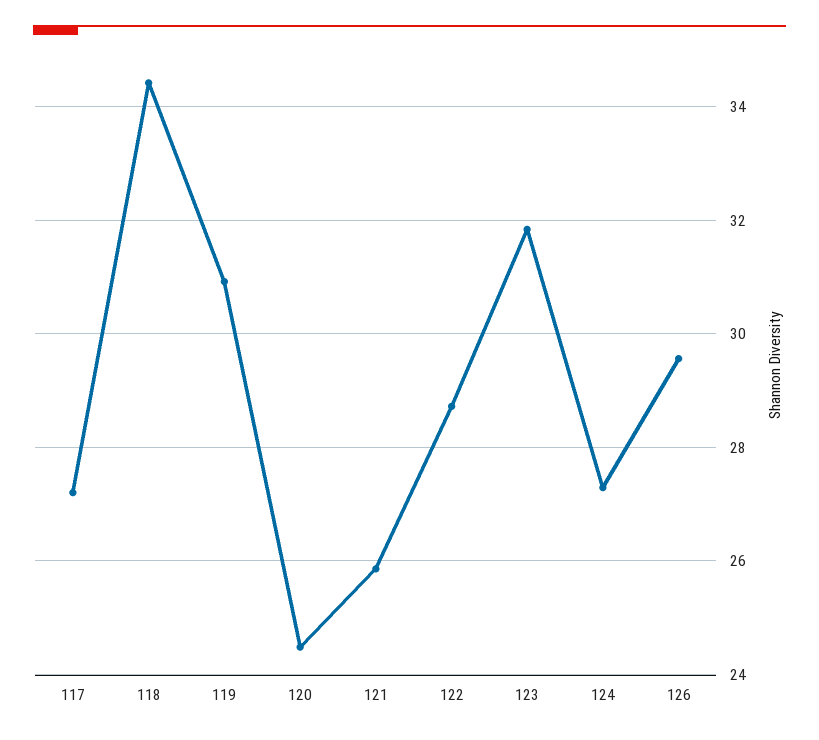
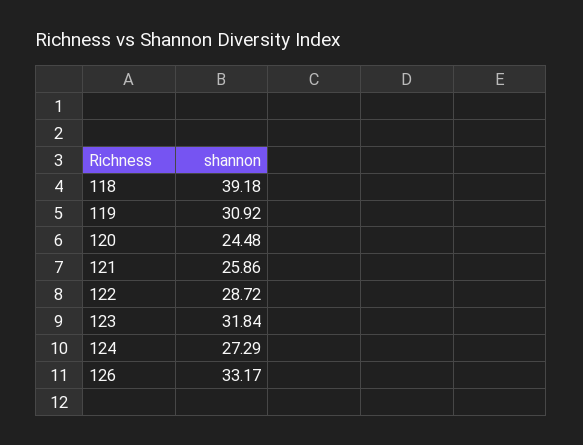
117: 27.2 -> none
118: 34.4 -> 39.18
126: 29.6 -> 33.17

